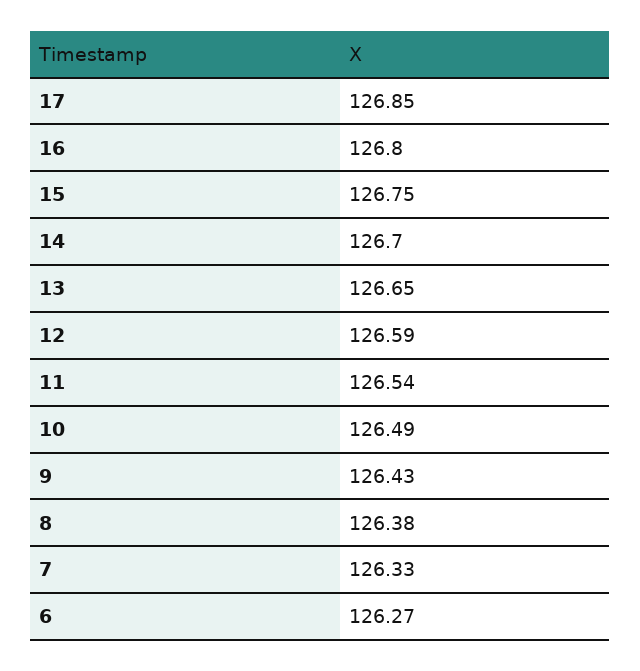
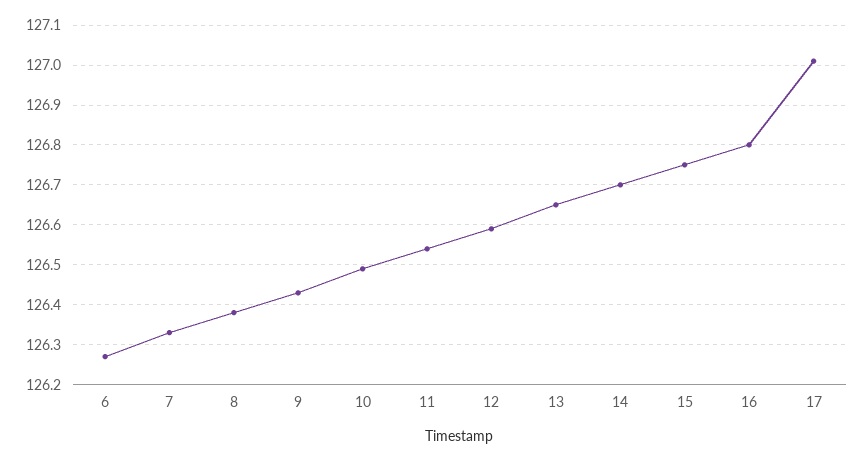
17: 126.85 -> 127

